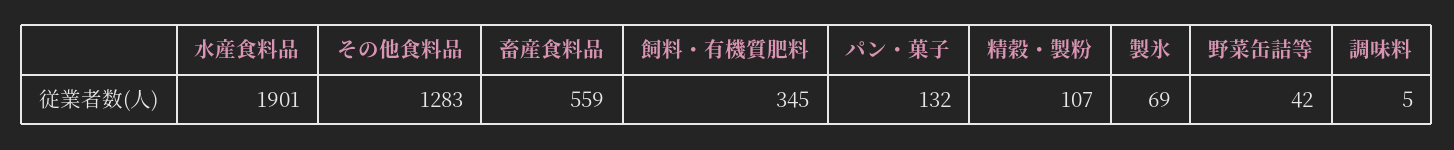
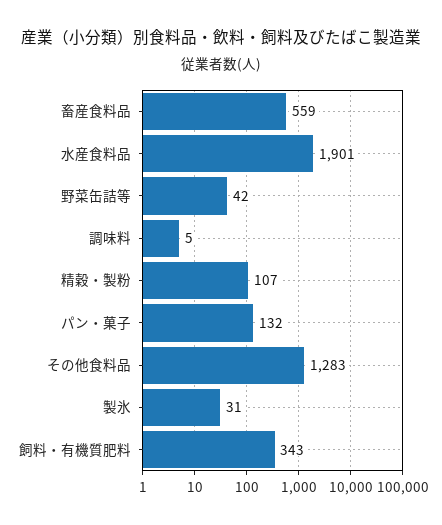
飼料・有機質肥料: 345 -> 343
製氷: 69 -> 31

